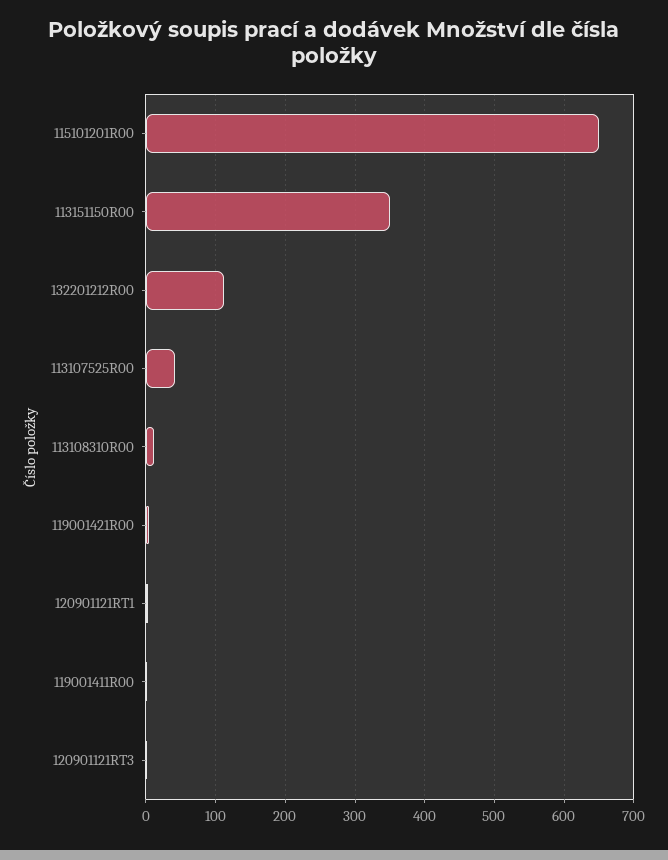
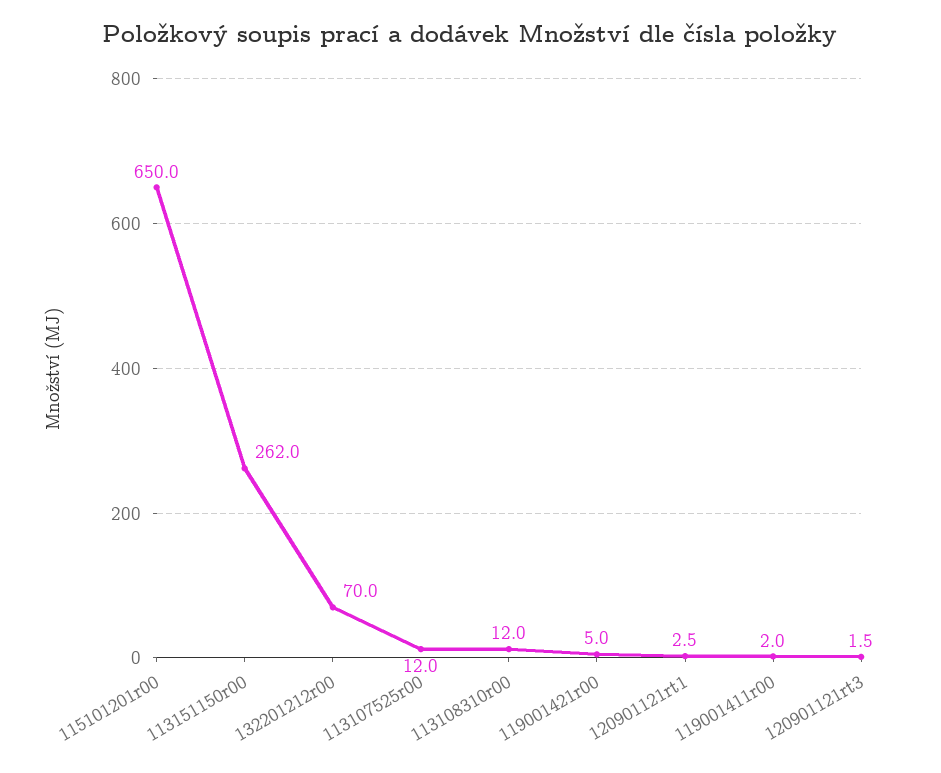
113151150R00: 350 -> 262
132201212R00: 110 -> 70
113107525R00: 40 -> 12

